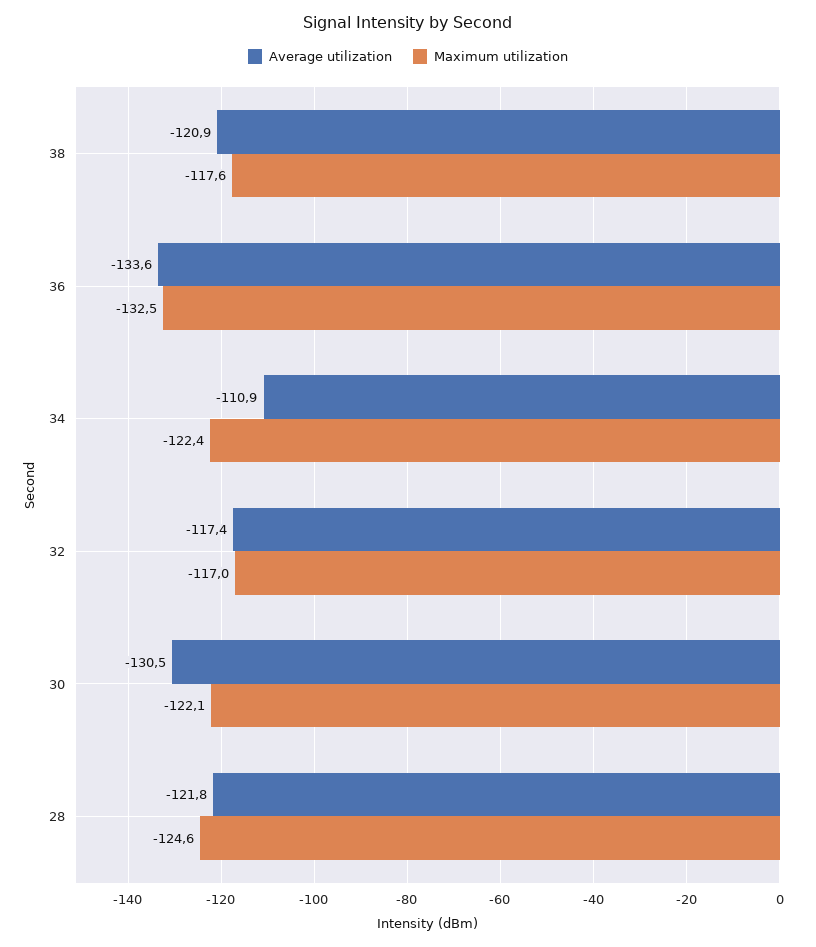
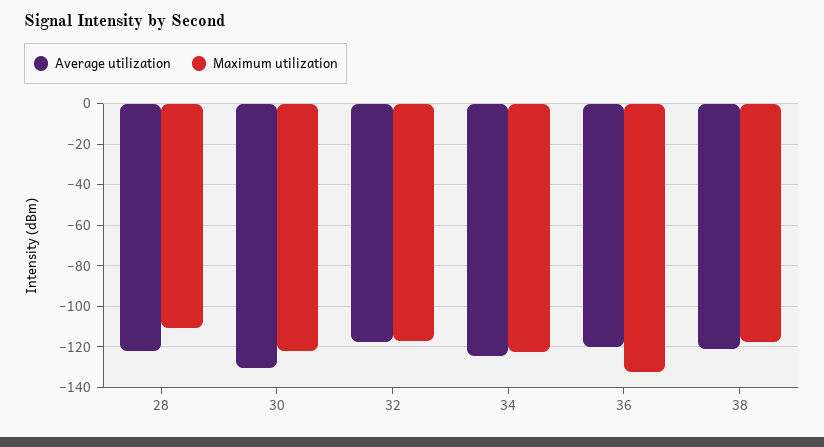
Average utilization, 36: -133.6 -> -120
Average utilization, 34: -110.9 -> -125
Maximum utilization, 28: -124.6 -> -110

